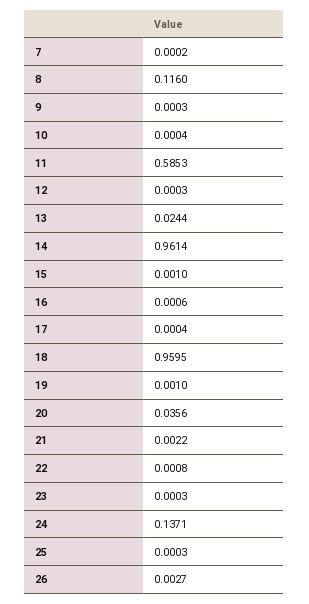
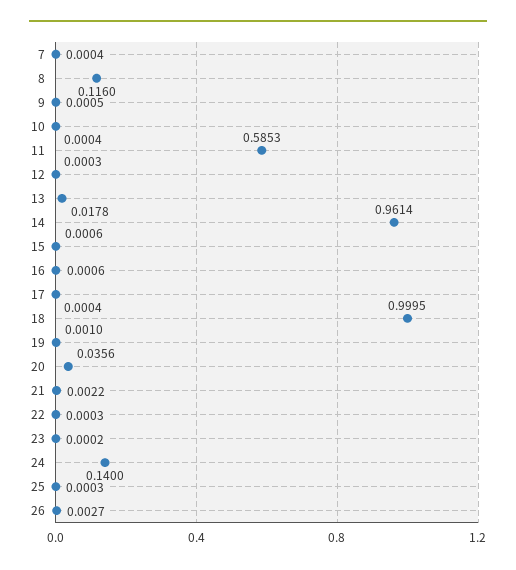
7: 0.0002 -> 0.0004
9: 0.0003 -> 0.0005
13: 0.0244 -> 0.0178
15: 0.001 -> 0.0006
18: 0.9595 -> 0.9995
22: 0.0008 -> 0.0003
23: 0.0003 -> 0.0002
24: 0.1371 -> 0.14

